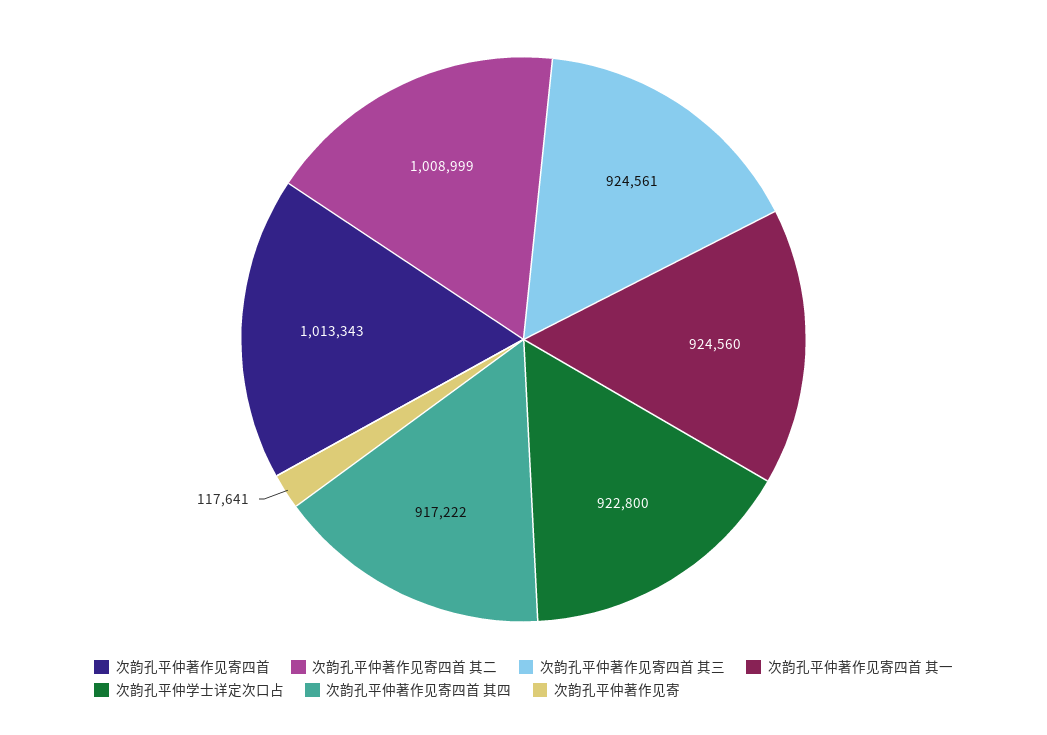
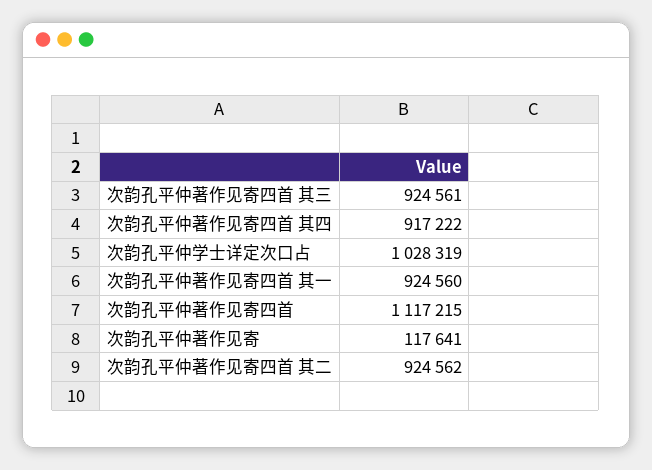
次韵孔平仲著作见寄四首: 1013343 -> 1117215
次韵孔平仲著作见寄四首 其二: 1008999 -> 924562
次韵孔平仲学士详定次口占: 922800 -> 1028319

